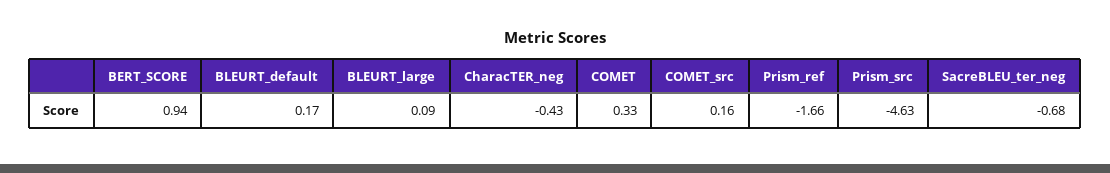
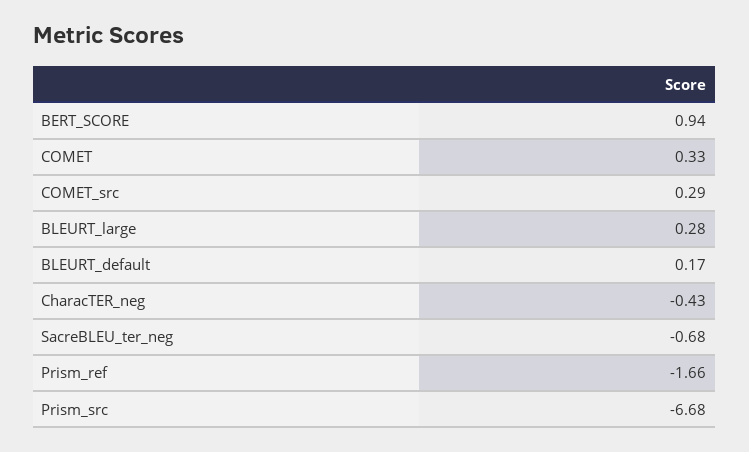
BLEURT_large: 0.09 -> 0.28
COMET_src: 0.16 -> 0.29
Prism_src: -4.63 -> -6.68

